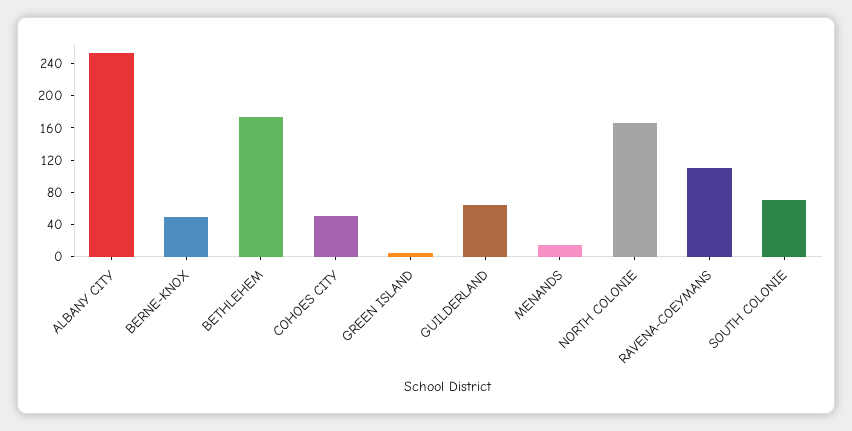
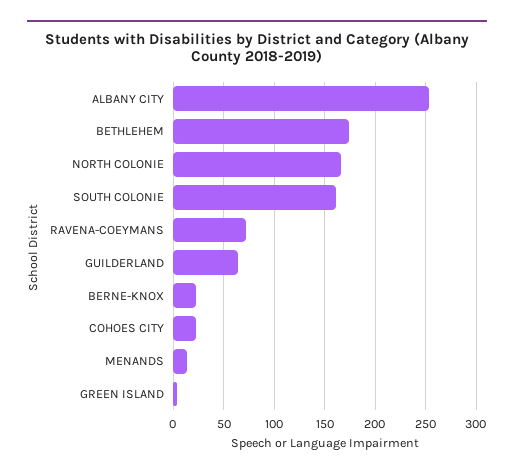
BERNE-KNOX: 50 -> 20
COHOES CITY: 50 -> 20
RAVENA-COEYMANS: 110 -> 70
SOUTH COLONIE: 70 -> 160

